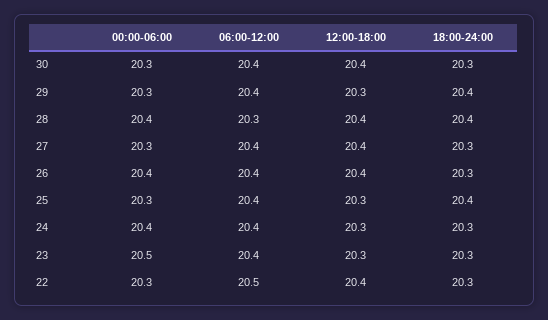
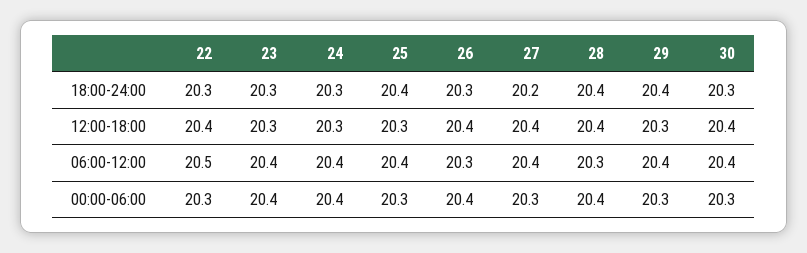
18:00-24:00, 27: 20.3 -> 20.2
06:00-12:00, 26: 20.4 -> 20.3
00:00-06:00, 23: 20.5 -> 20.4

